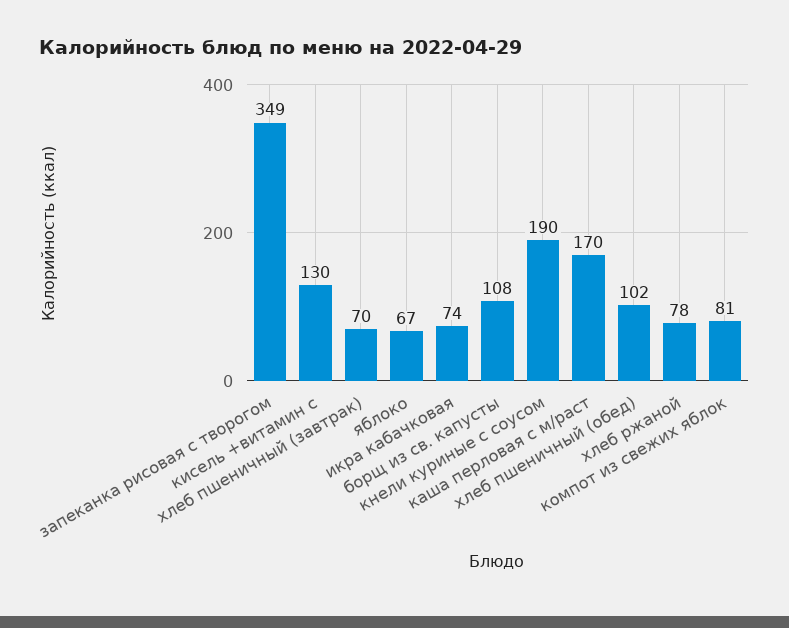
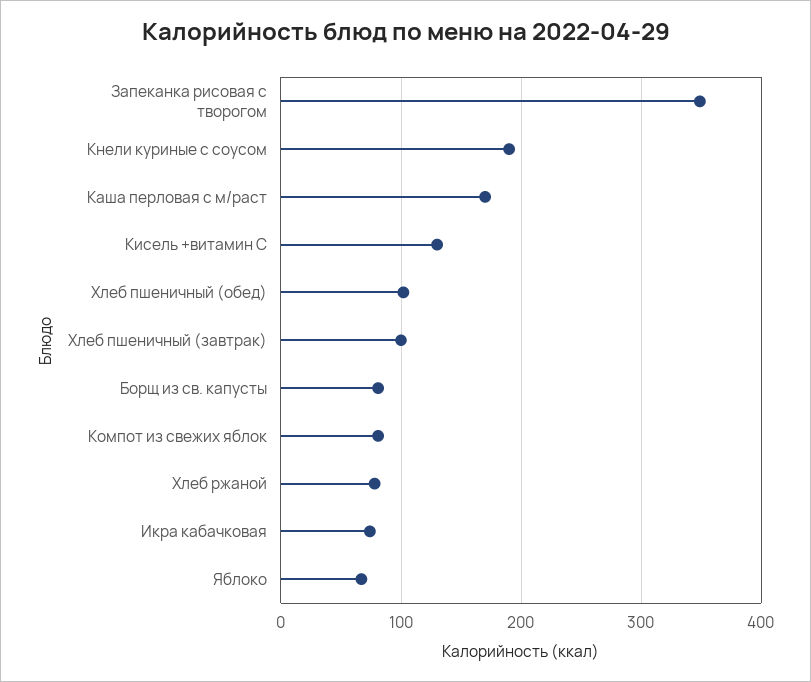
хлеб пшеничный (завтрак): 70 -> 100
борщ из св. капусты: 108 -> 80

